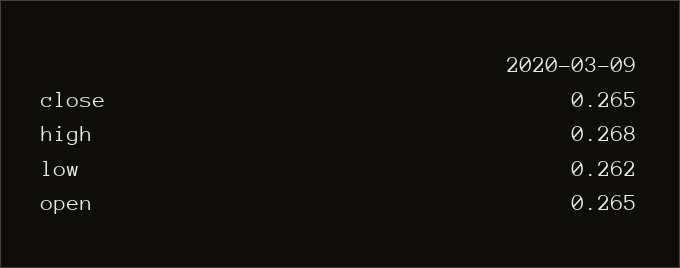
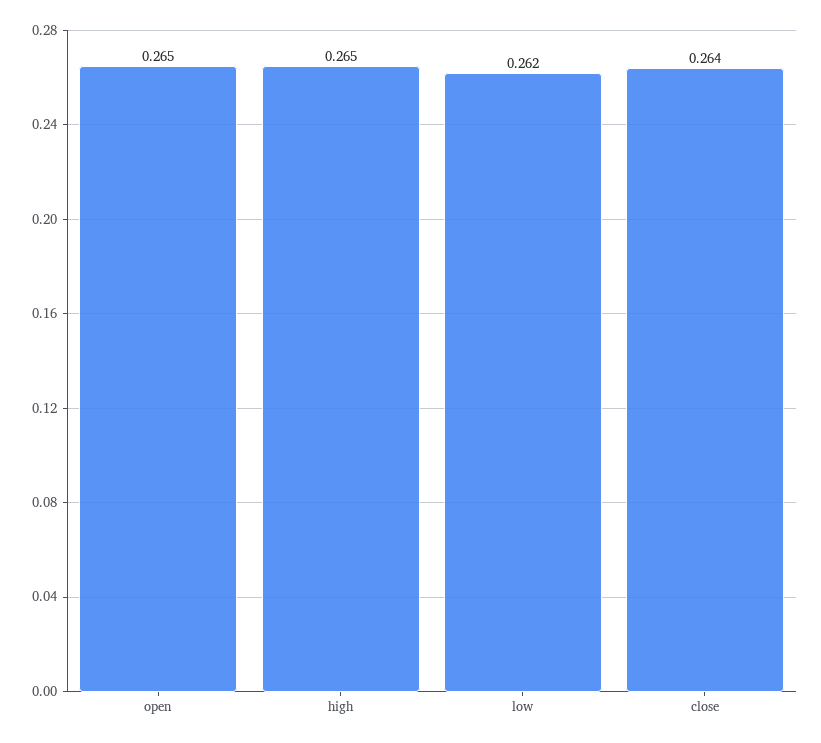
close: 0.265 -> 0.264
high: 0.268 -> 0.265

